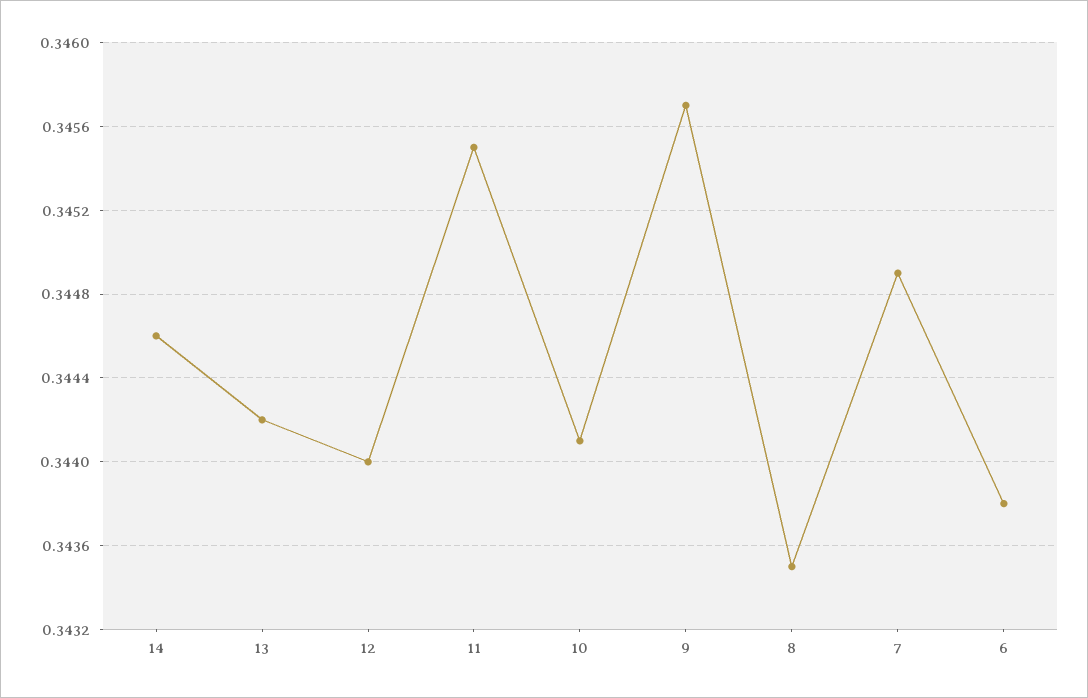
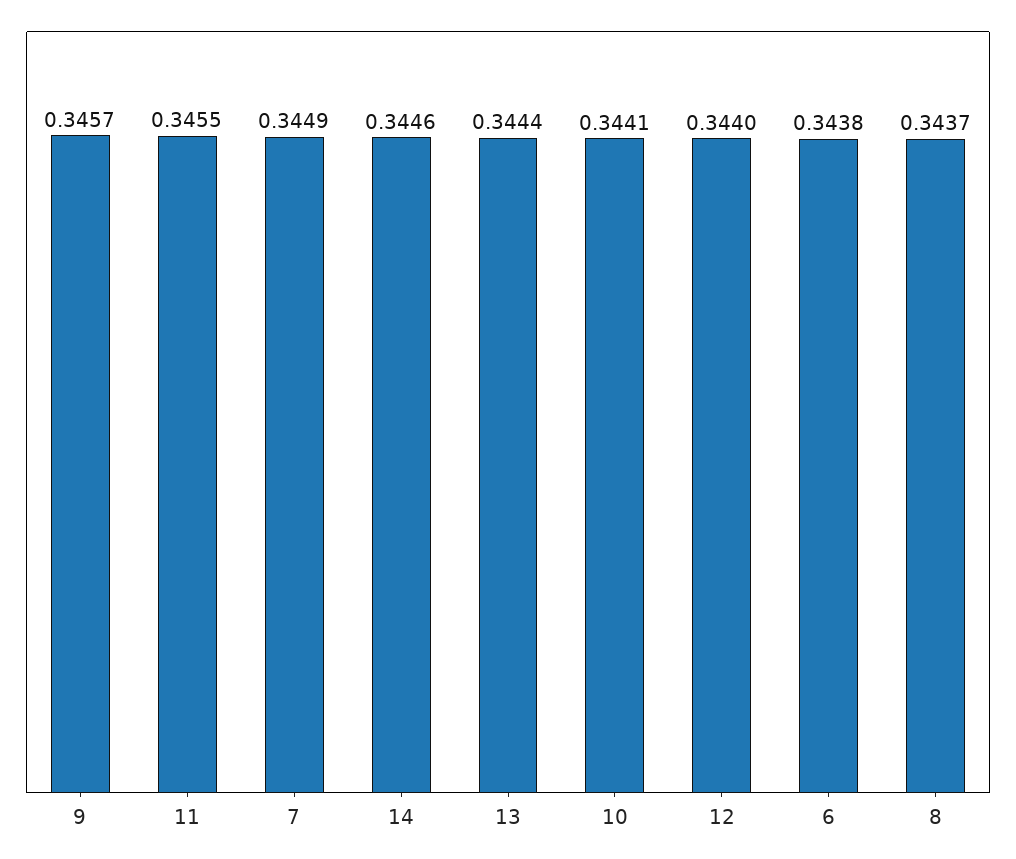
13: 0.3442 -> 0.3444
8: 0.3435 -> 0.3437

